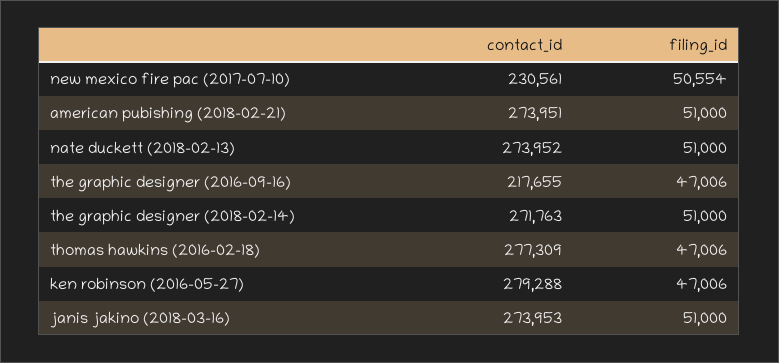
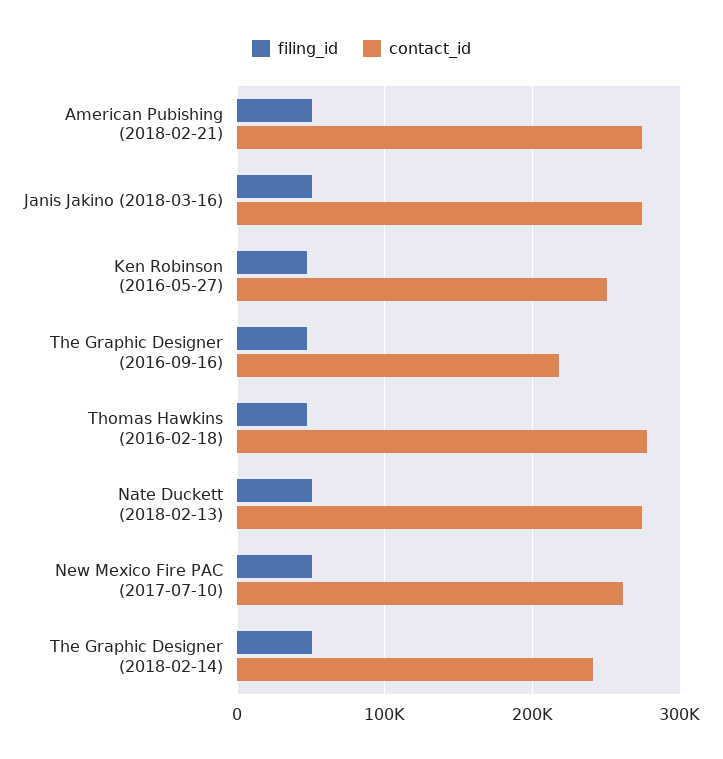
contact_id, new mexico fire pac (2017-07-10): 230561 -> 260000
contact_id, the graphic designer (2018-02-14): 271763 -> 240000
contact_id, ken robinson (2016-05-27): 279288 -> 250000

